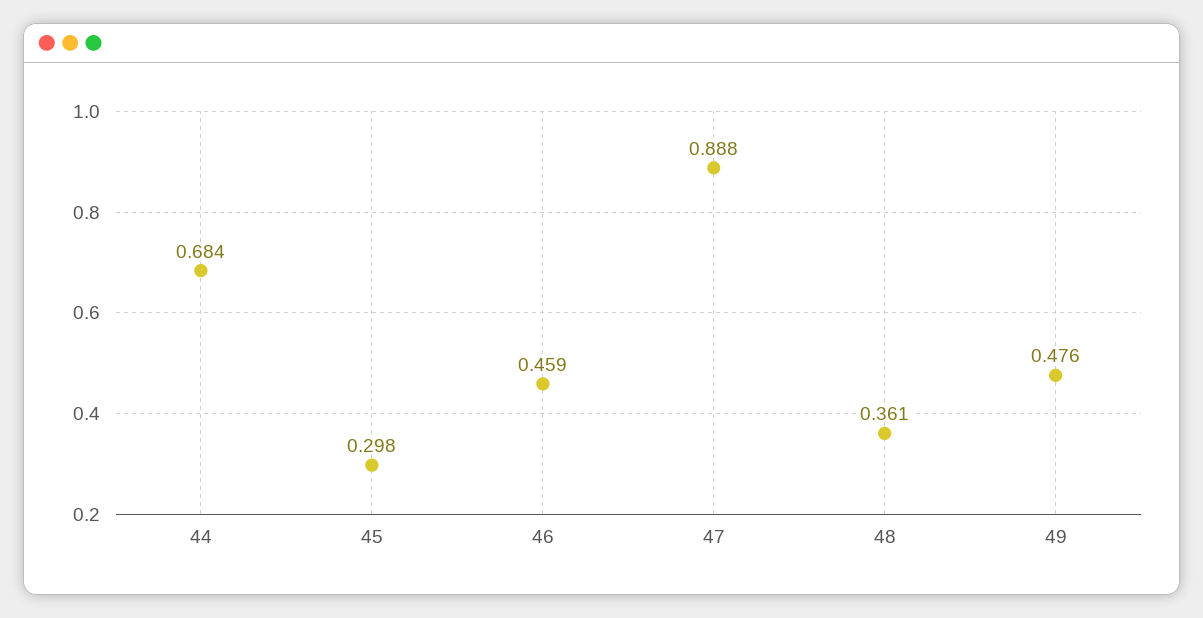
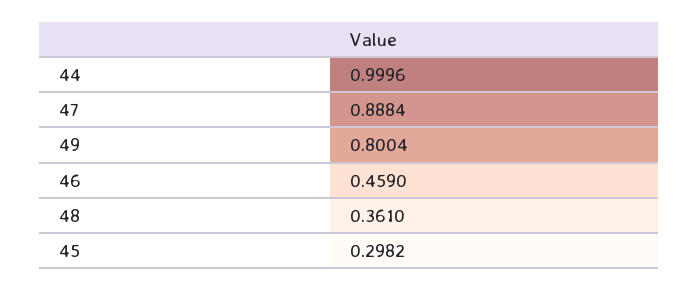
44: 0.684 -> 0.9996
49: 0.476 -> 0.8004

